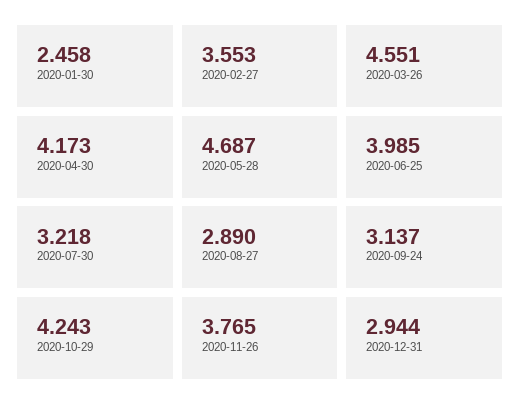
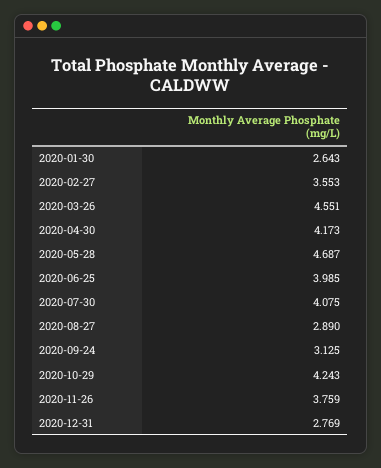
2020-01-30: 2.458 -> 2.643
2020-07-30: 3.218 -> 4.075
2020-09-24: 3.137 -> 3.125
2020-11-26: 3.765 -> 3.759
2020-12-31: 2.944 -> 2.769

